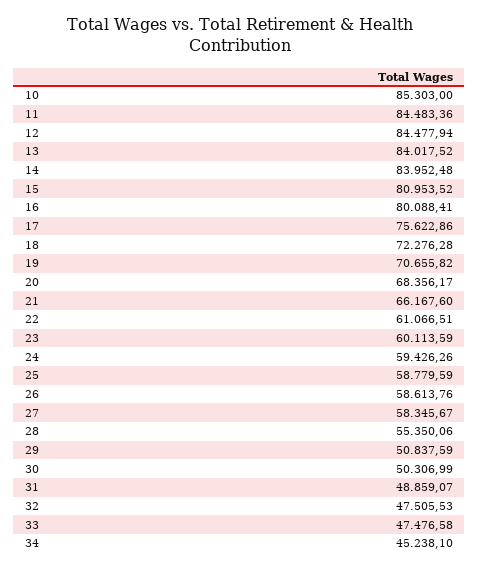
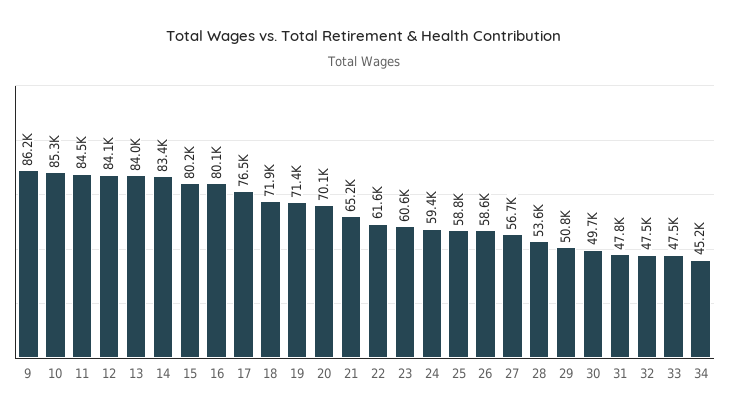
12: 84477.94 -> 84100
14: 83952.48 -> 83400
15: 80953.52 -> 80200
17: 75622.86 -> 76500
18: 72276.28 -> 71900
19: 70655.82 -> 71400
20: 68356.17 -> 70100
21: 66167.6 -> 65200
22: 61066.51 -> 61600
23: 60113.59 -> 60600
27: 58345.67 -> 56700
28: 55350.06 -> 53600
30: 50306.99 -> 49700
31: 48859.07 -> 47800
9: none -> 86200

